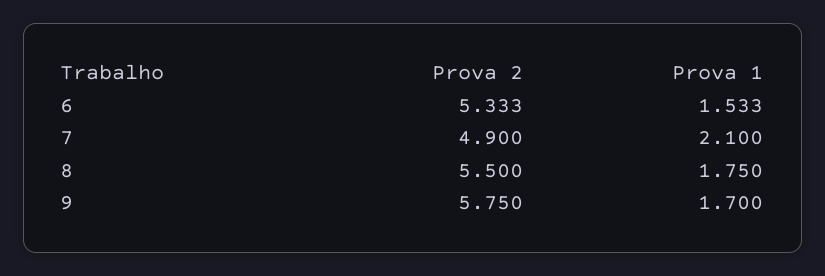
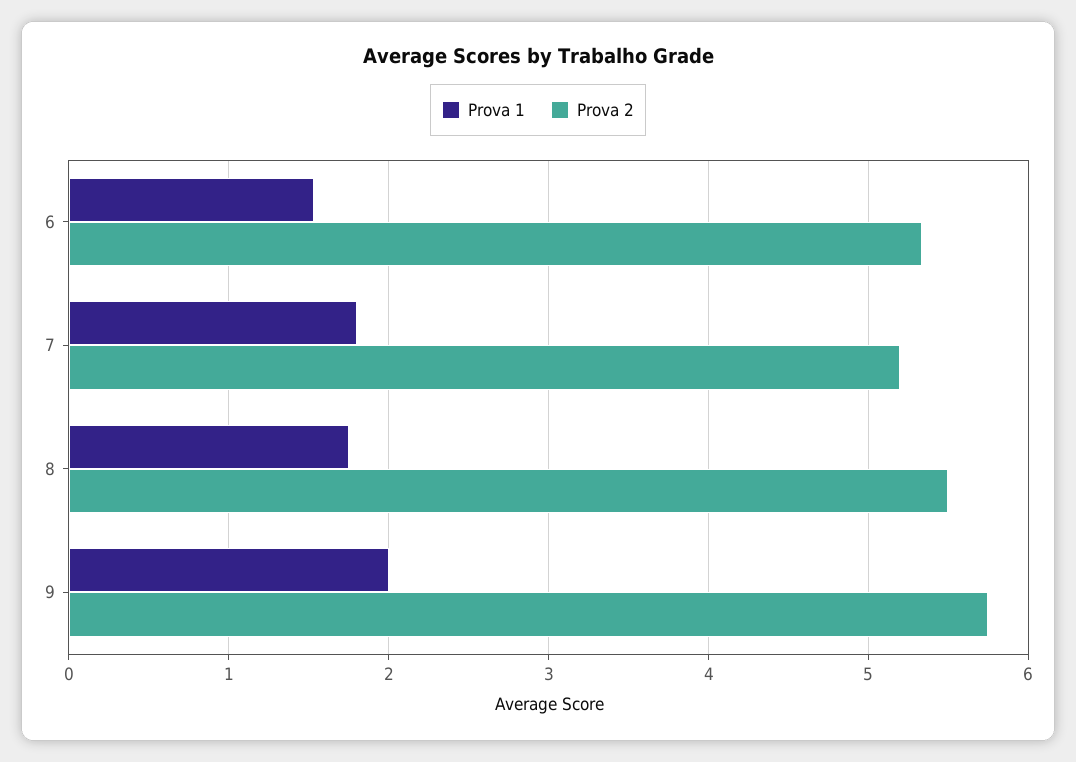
Prova 2, 7: 4.9 -> 5.2
Prova 1, 7: 2.1 -> 1.8
Prova 1, 9: 1.7 -> 2

